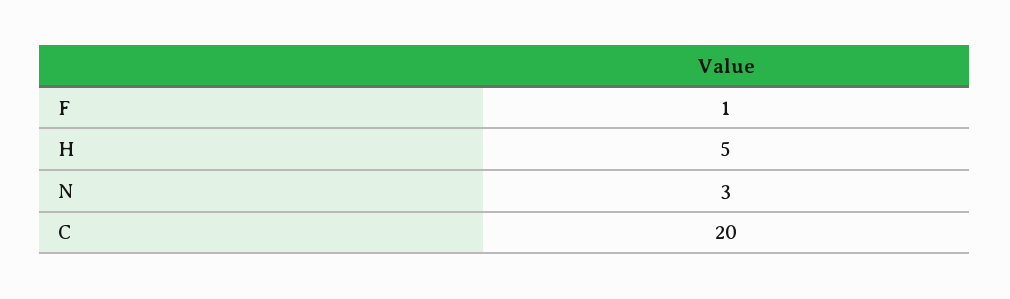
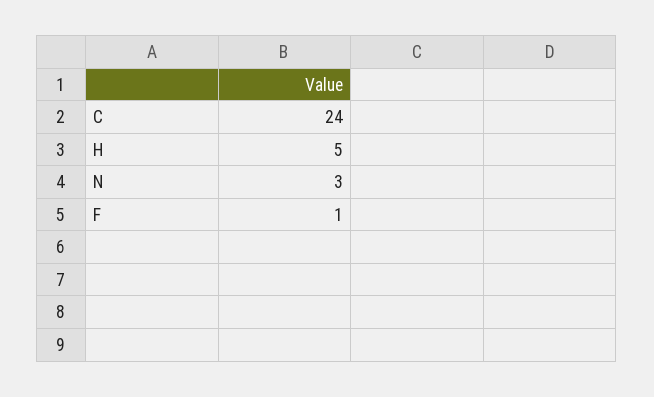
C: 20 -> 24

